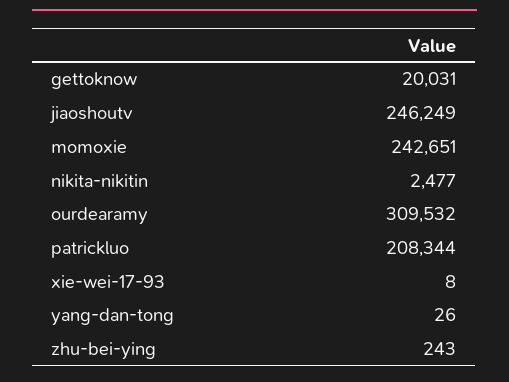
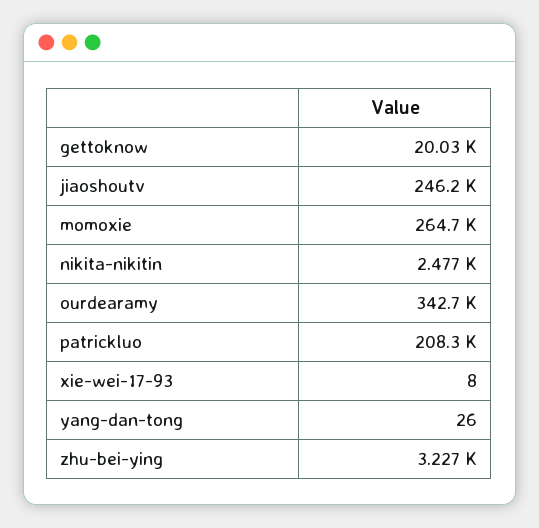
momoxie: 242651 -> 264700
ourdearamy: 309532 -> 342700
zhu-bei-ying: 243 -> 3227

